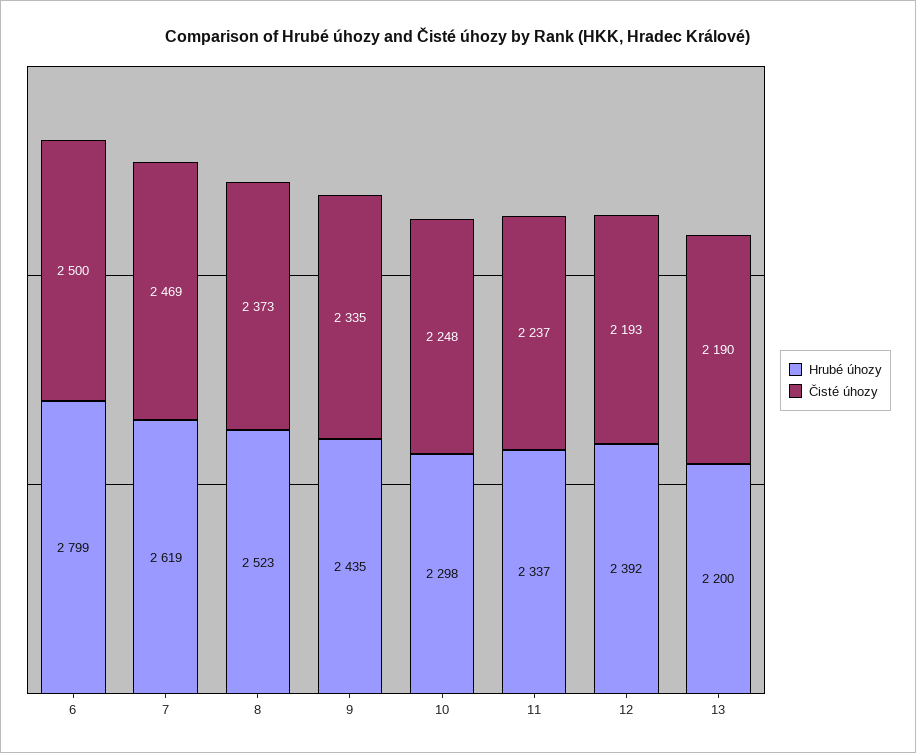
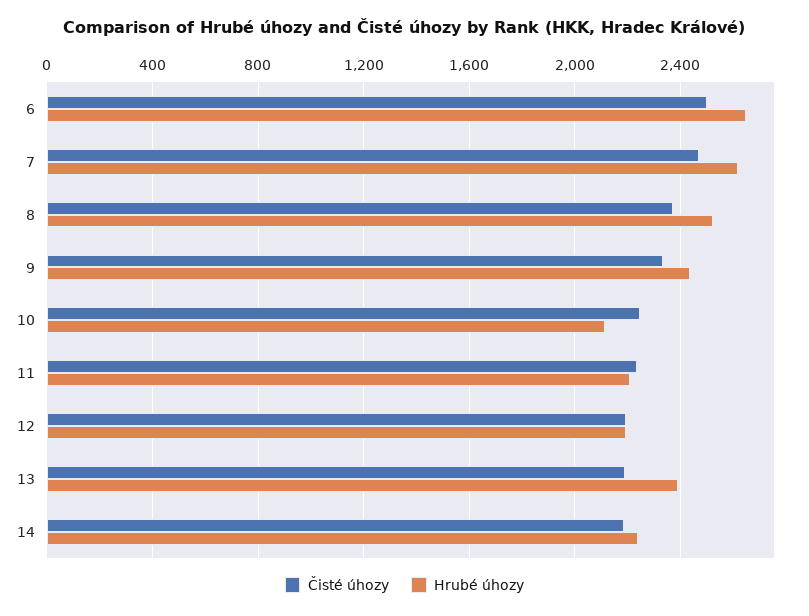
Hrubé úhozy, 6: 2799 -> 2650
Hrubé úhozy, 10: 2298 -> 2100
Hrubé úhozy, 11: 2337 -> 2200
Hrubé úhozy, 12: 2392 -> 2200
Hrubé úhozy, 13: 2200 -> 2400
Čisté úhozy, 14: none -> 2200
Hrubé úhozy, 14: none -> 2250

